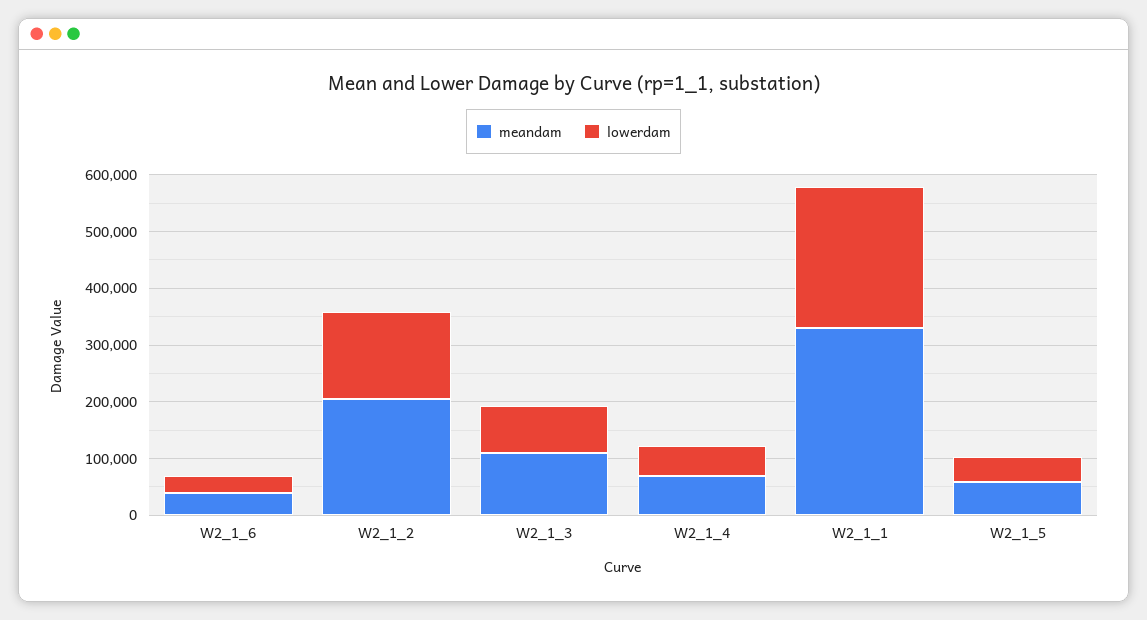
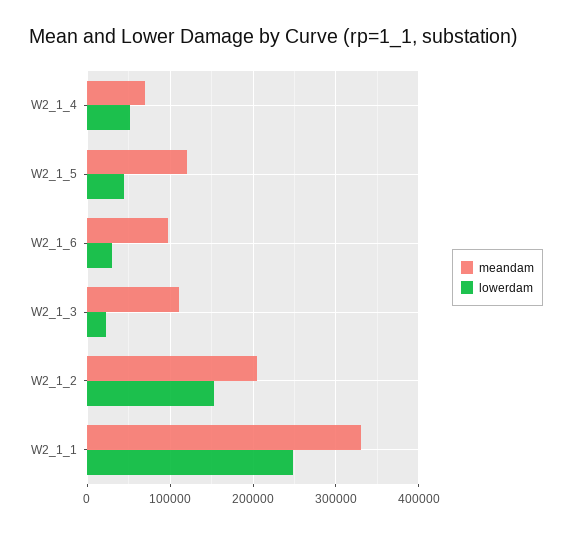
meandam, W2_1_6: 40000 -> 100000
lowerdam, W2_1_3: 80000 -> 20000
meandam, W2_1_5: 60000 -> 120000

